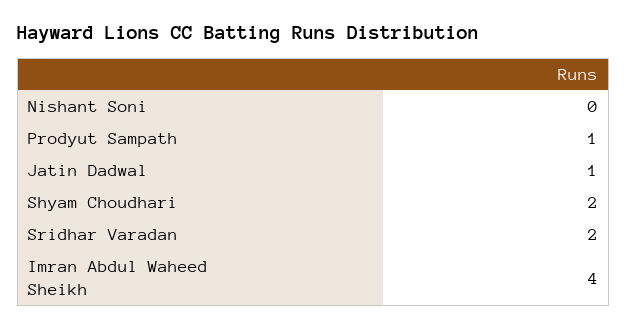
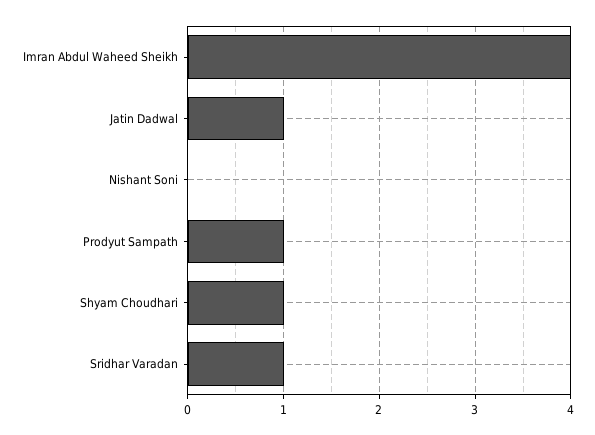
Shyam Choudhari: 2 -> 1
Sridhar Varadan: 2 -> 1

